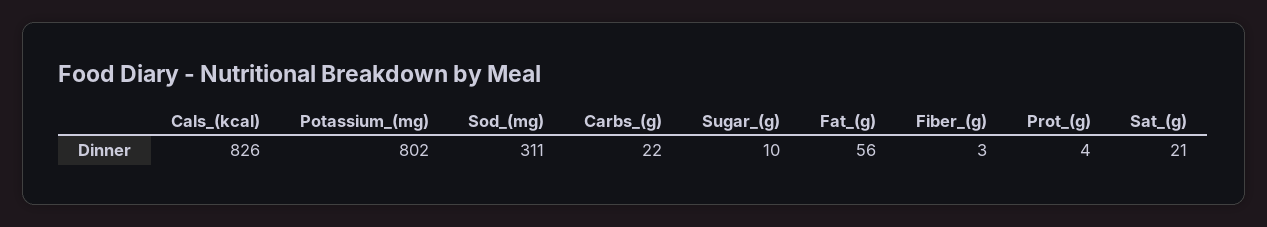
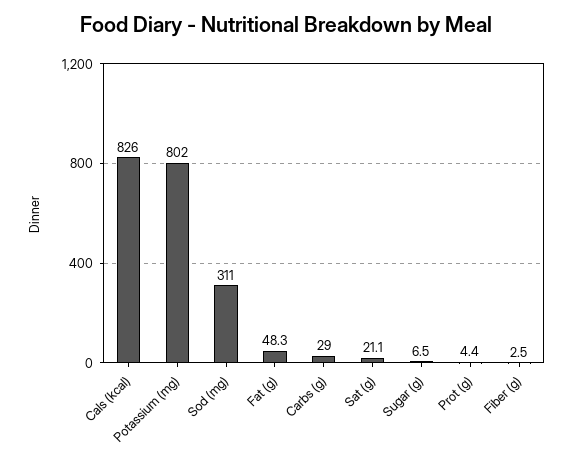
Carbs_(g): 22 -> 29
Sugar_(g): 10 -> 6.5
Fat_(g): 56 -> 48.3

